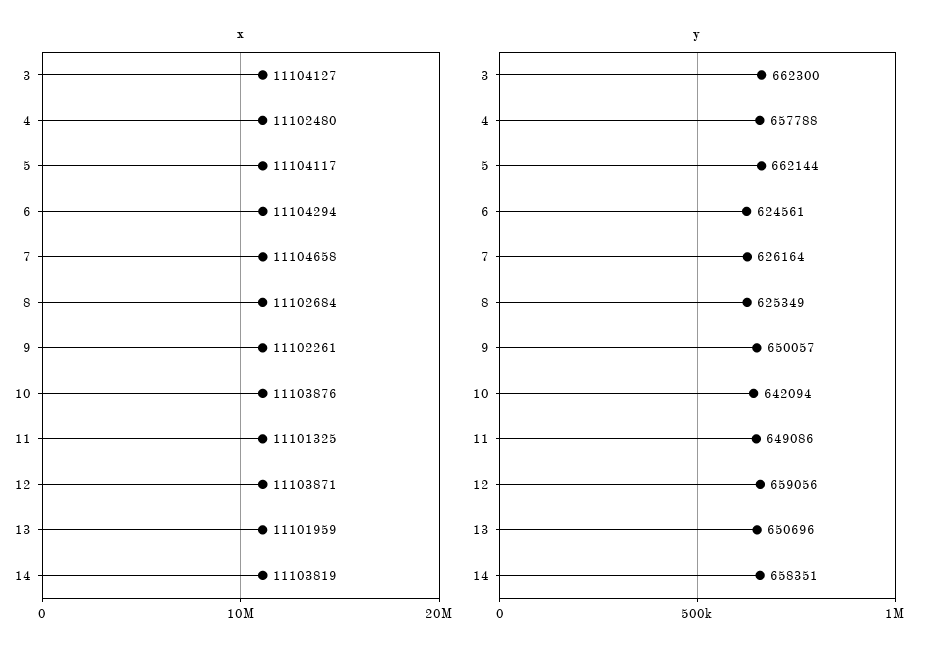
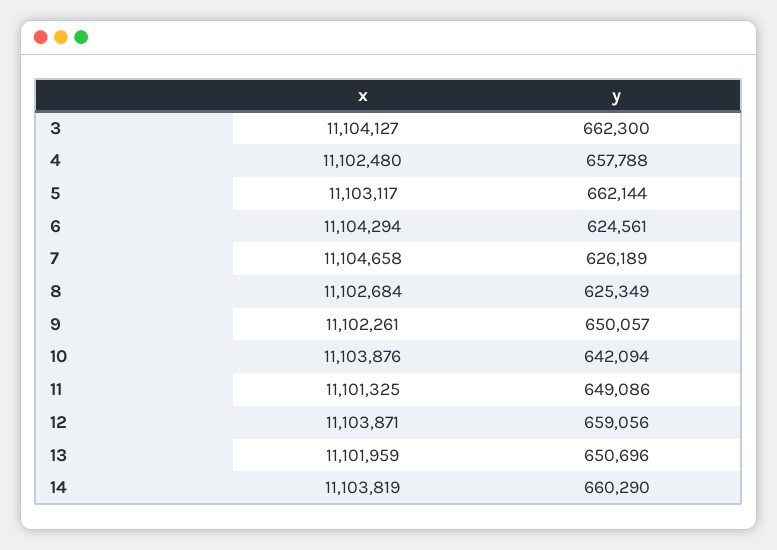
x, 5: 11104117 -> 11103117
y, 7: 626164 -> 626189
y, 14: 658351 -> 660290

